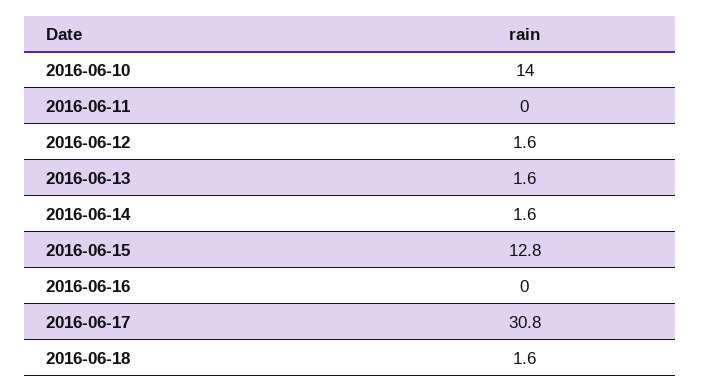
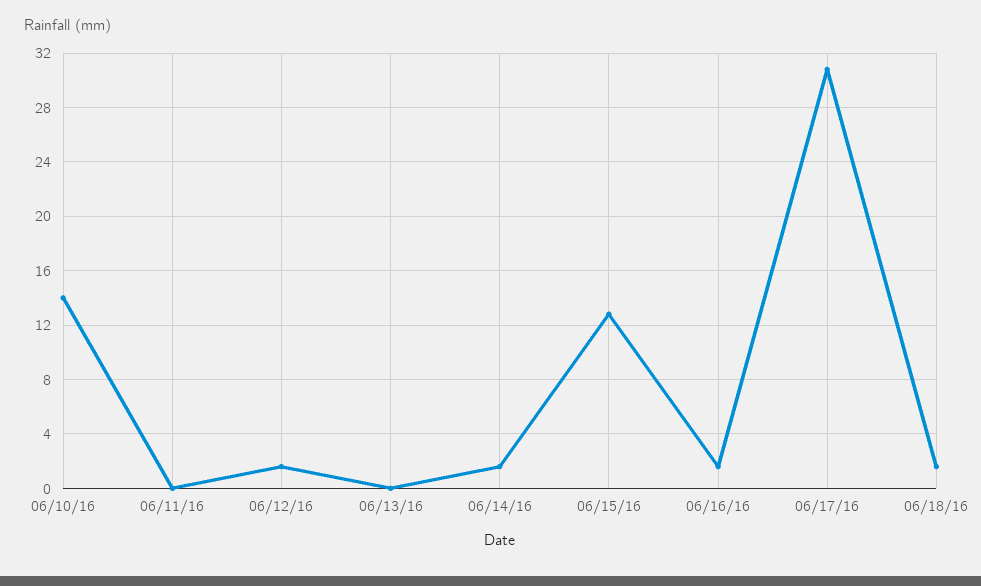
2016-06-13: 1.6 -> 0
2016-06-16: 0 -> 1.5

